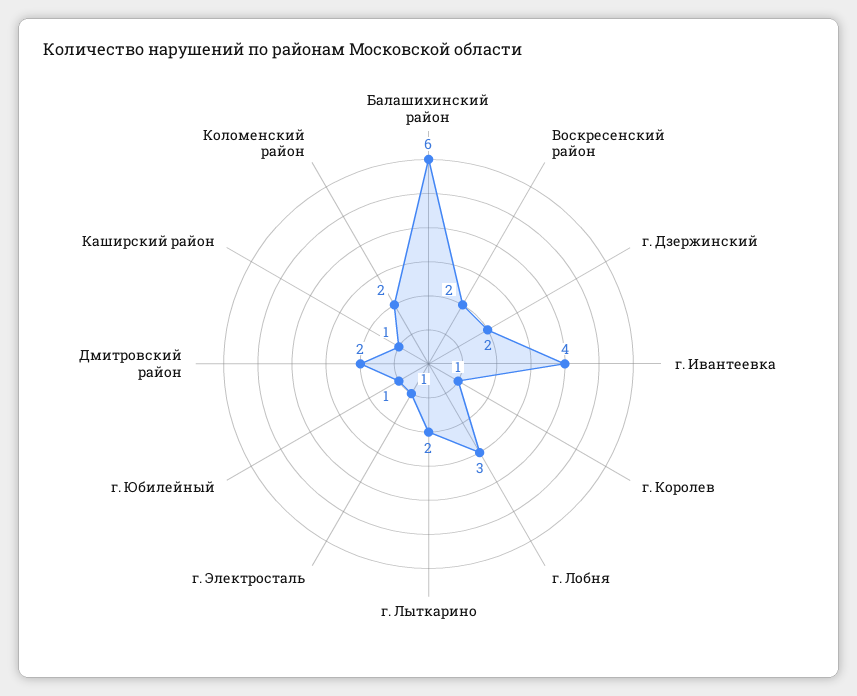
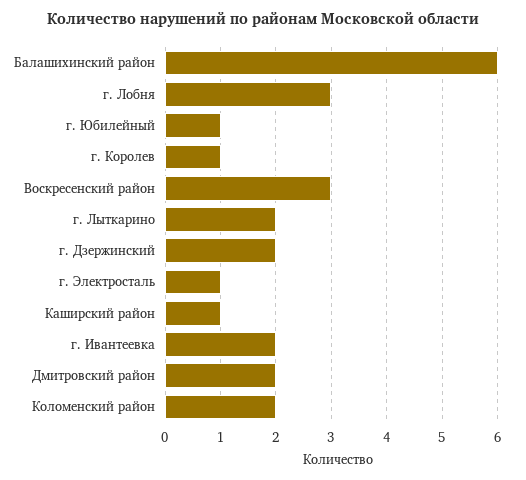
Воскресенский район: 2 -> 3
г. Ивантеевка: 4 -> 2

